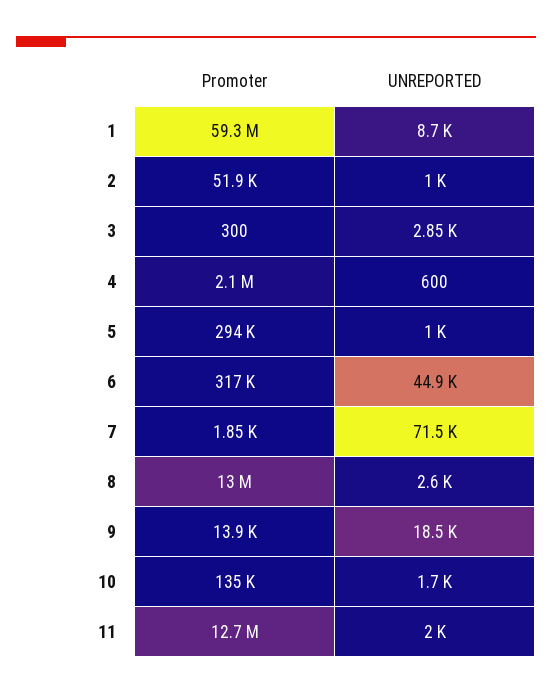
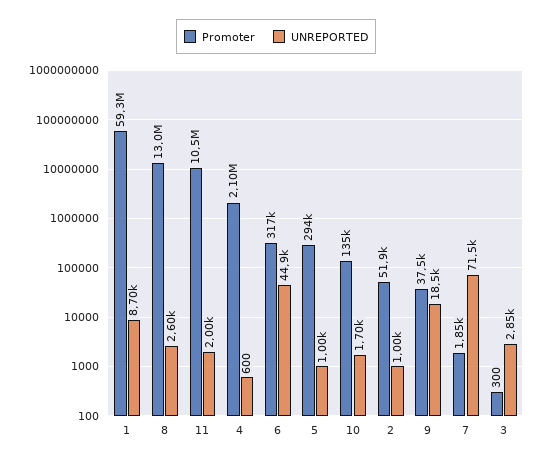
Promoter, 9: 13900 -> 37500
Promoter, 11: 12700000 -> 10500000

